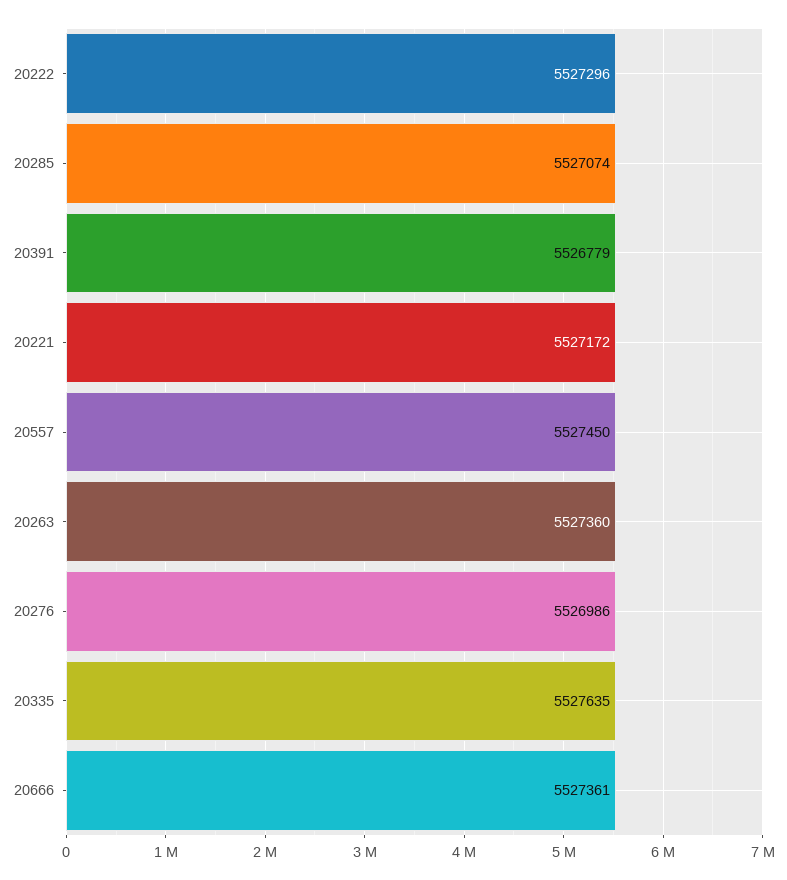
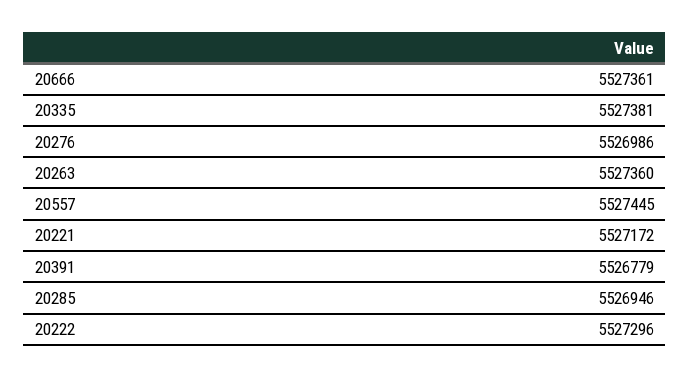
20285: 5527074 -> 5526946
20557: 5527450 -> 5527445
20335: 5527635 -> 5527381

